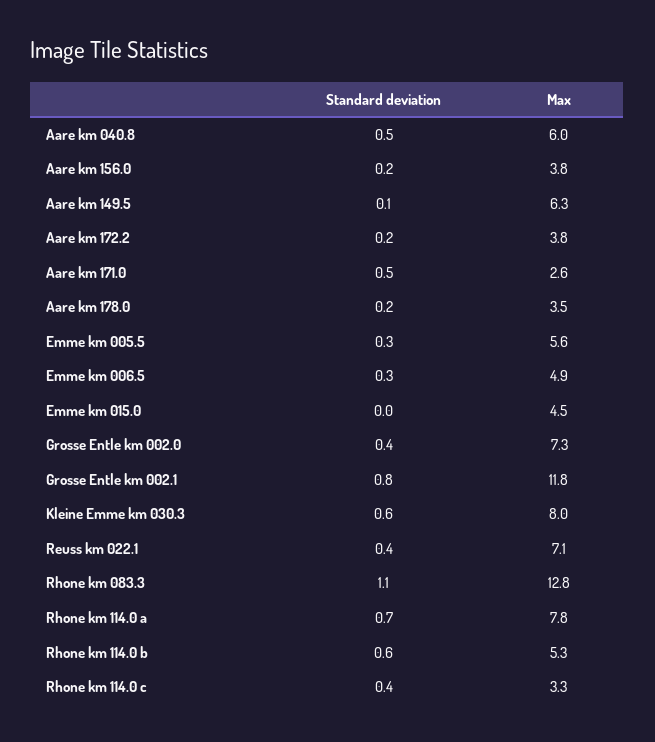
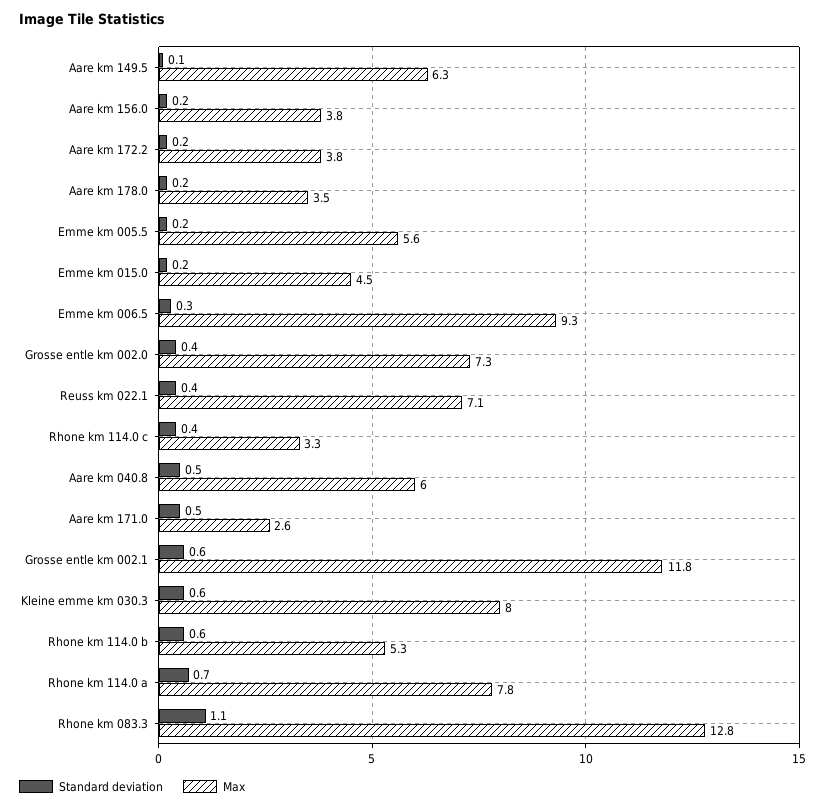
Standard deviation, Emme km 005.5: 0.3 -> 0.2
Max, Emme km 006.5: 4.9 -> 9.3
Standard deviation, Emme km 015.0: 0 -> 0.2
Standard deviation, Grosse Entle km 002.1: 0.8 -> 0.6

